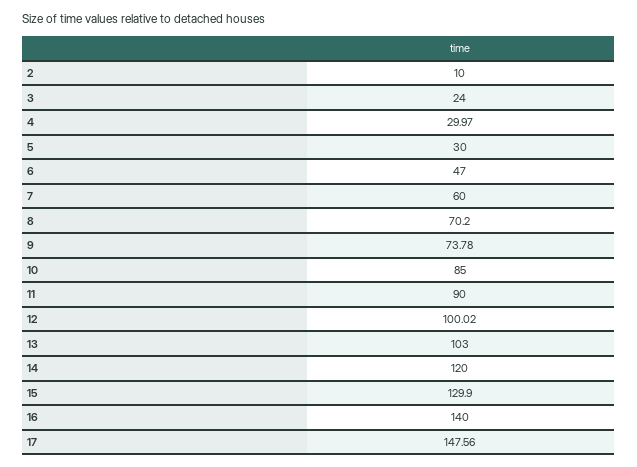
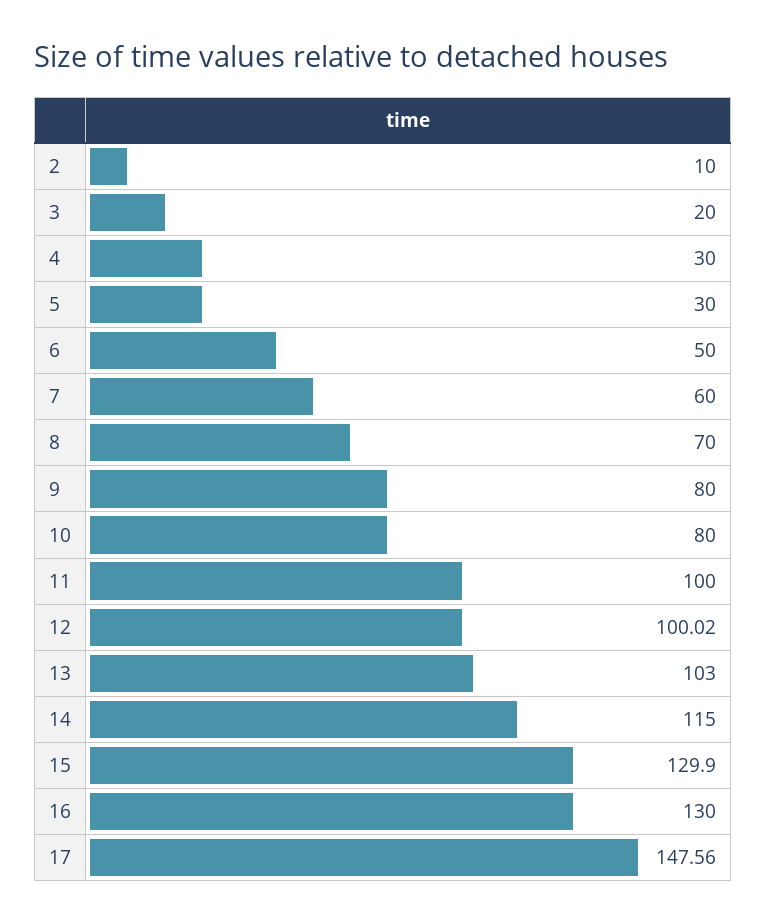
3: 24 -> 20
4: 29.97 -> 30
6: 47 -> 50
8: 70.2 -> 70
9: 73.78 -> 80
10: 85 -> 80
11: 90 -> 100
14: 120 -> 115
16: 140 -> 130

